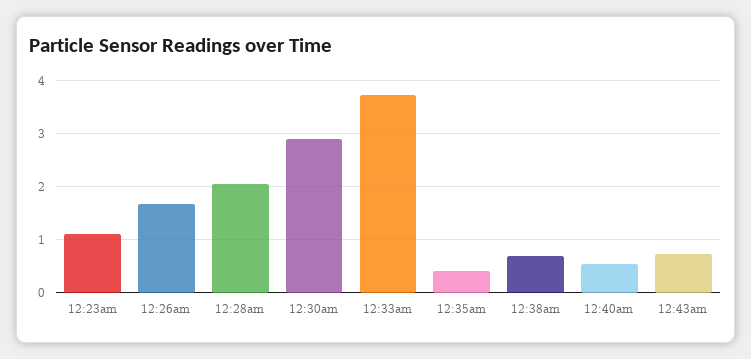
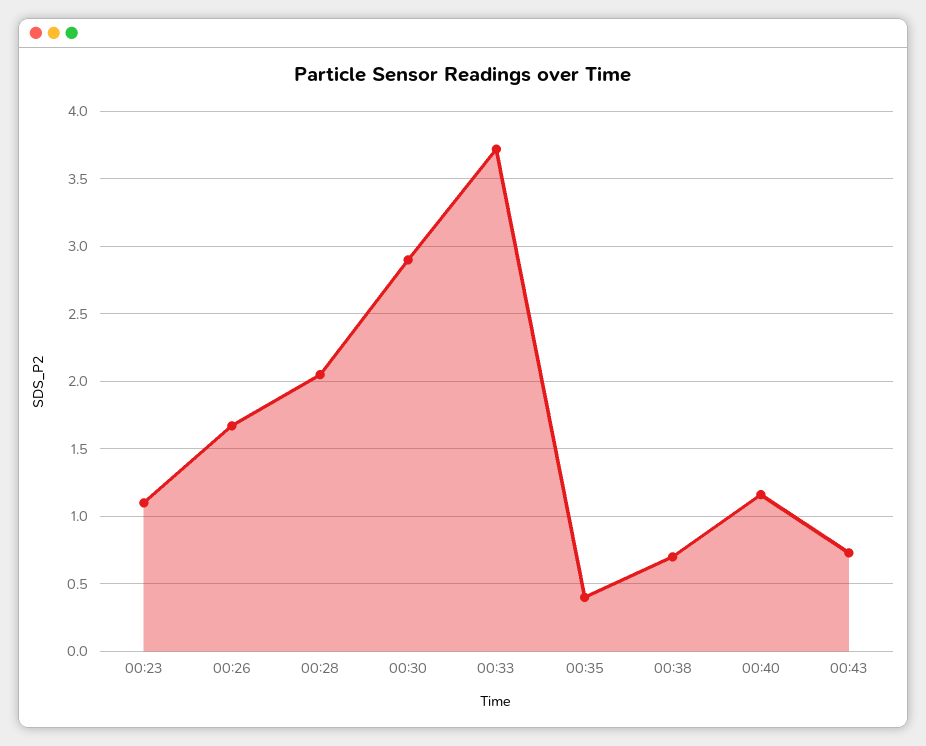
12:40am: 0.6 -> 1.15

